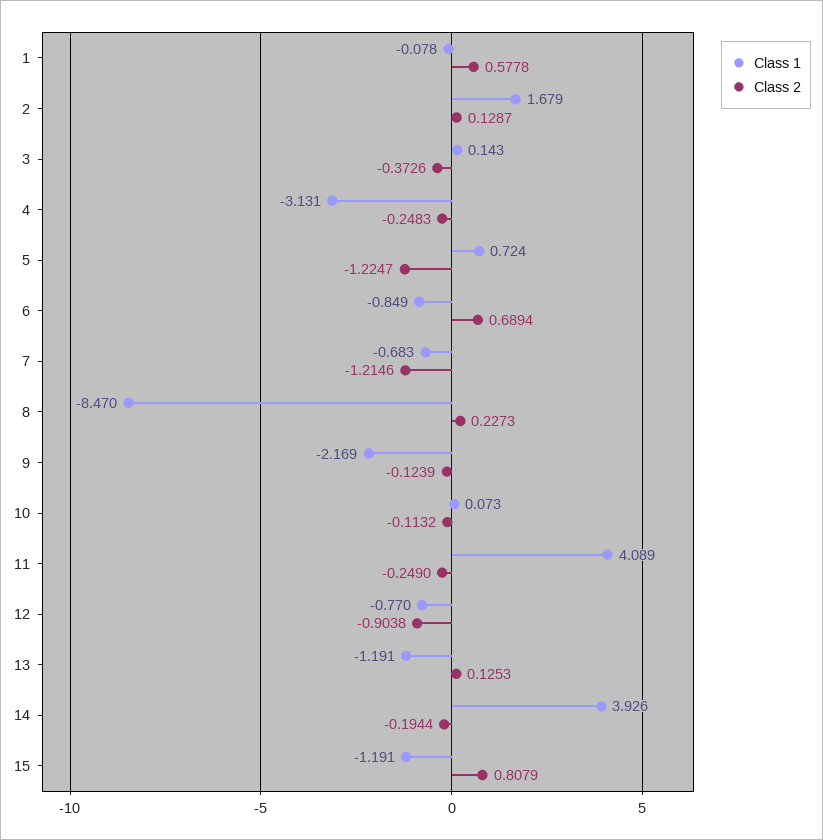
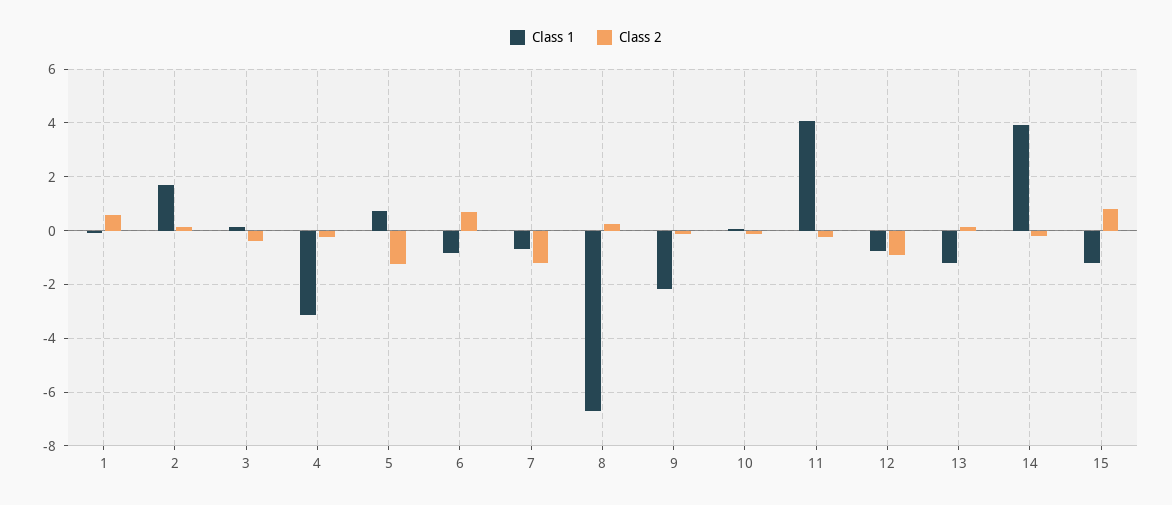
Class 1, 8: -8.47 -> -6.75

